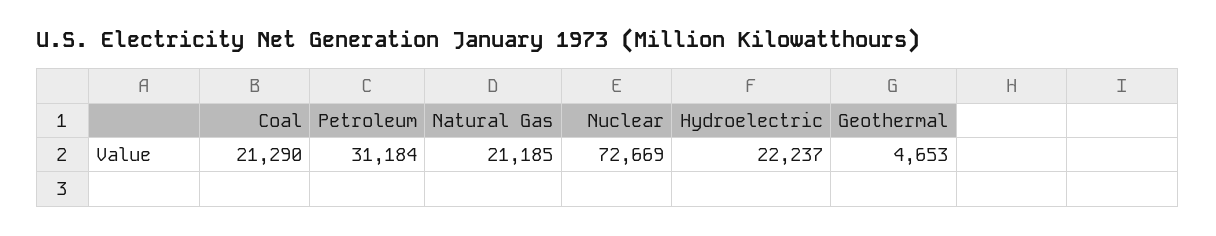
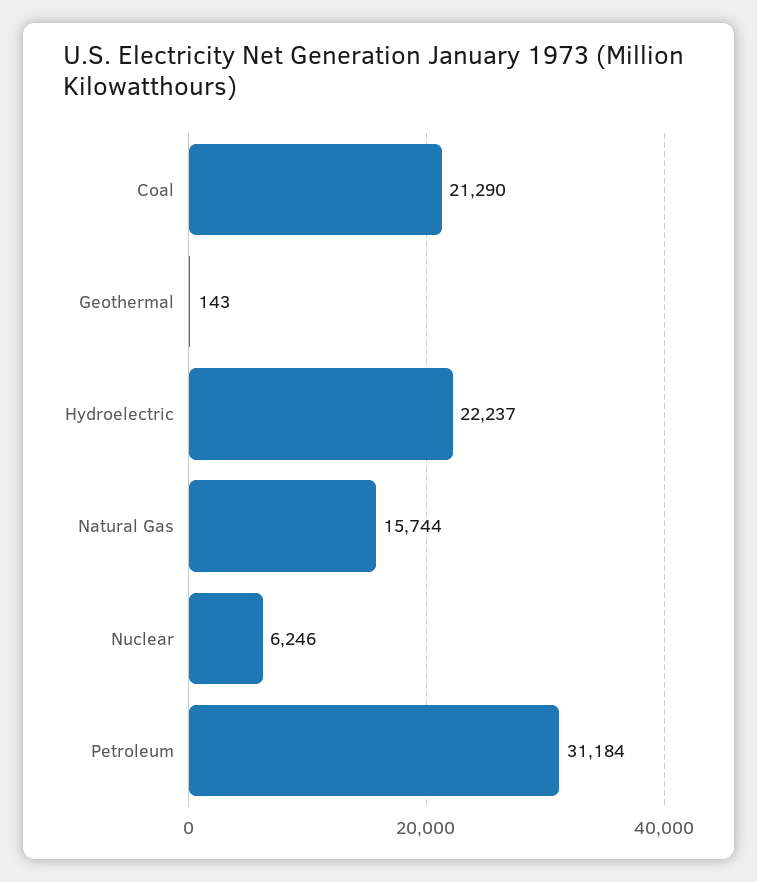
Natural Gas: 21185 -> 15744
Nuclear: 72669 -> 6246
Geothermal: 4653 -> 143

